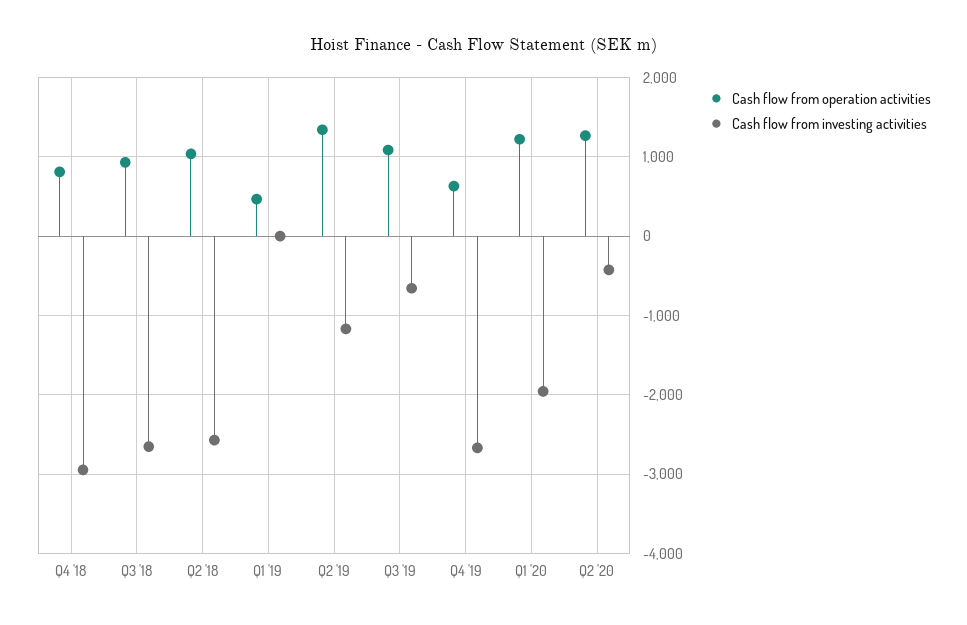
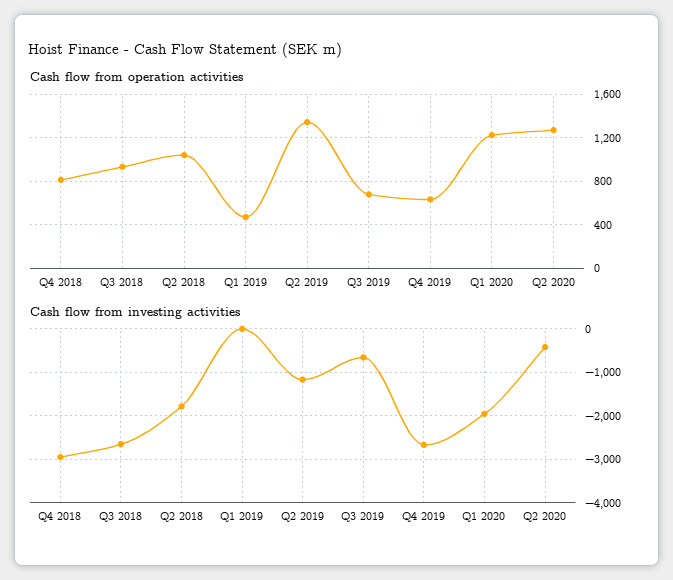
Cash flow from investing activities, Q2 '18: -2600 -> -1800
Cash flow from operation activities, Q3 '19: 1100 -> 700

